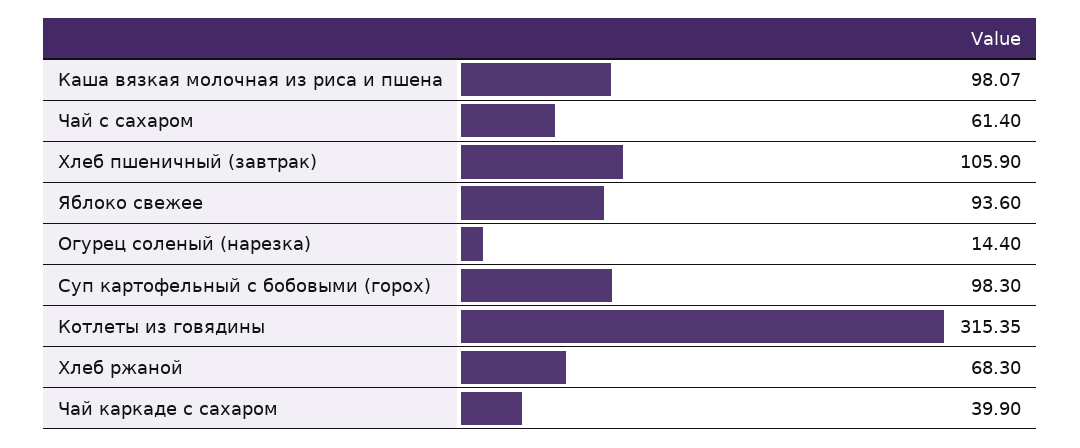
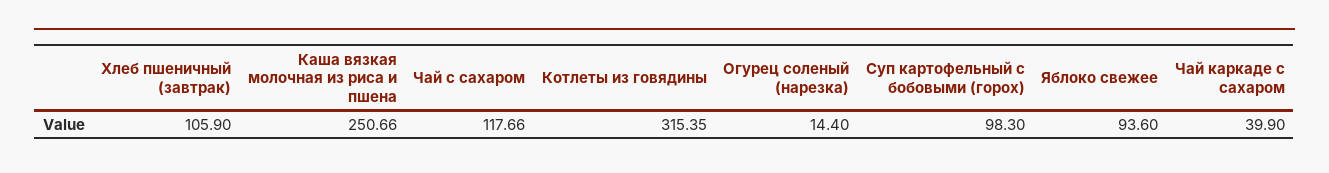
Каша вязкая молочная из риса и пшена: 98.07 -> 250.66
Чай с сахаром: 61.4 -> 117.66
Хлеб ржаной: 68.3 -> none

